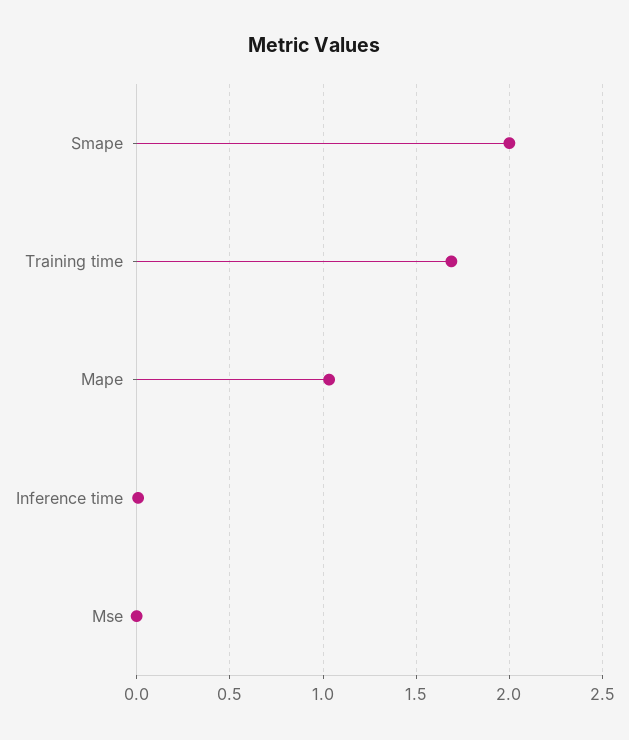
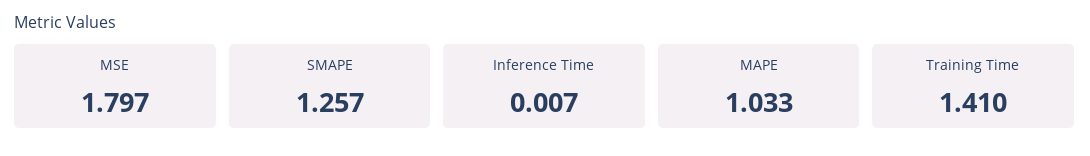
Smape: 2 -> 1.257
Training time: 1.7 -> 1.41
Mse: 0 -> 1.797

